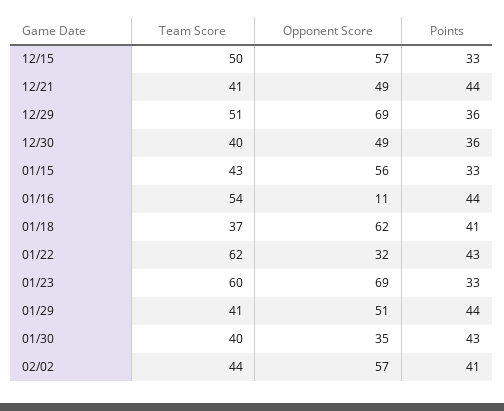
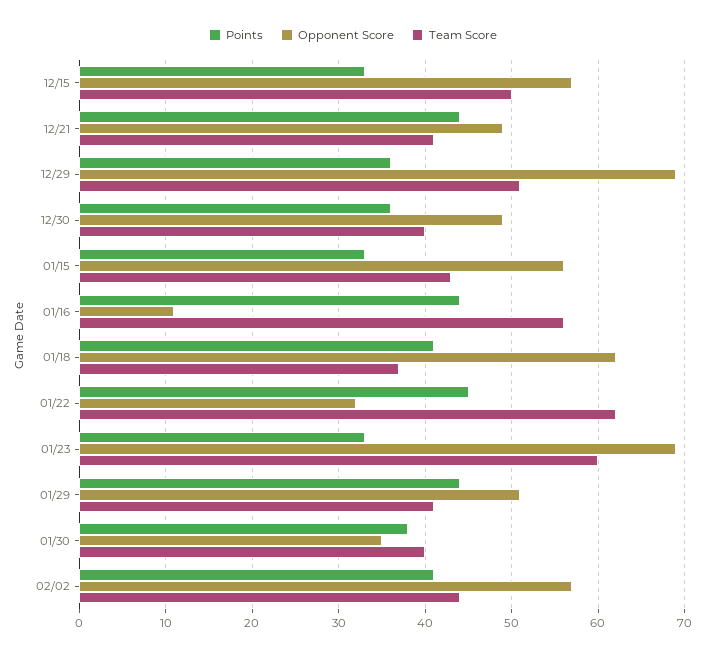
Team Score, 01/16: 54 -> 56
Points, 01/22: 43 -> 45
Points, 01/30: 43 -> 38

